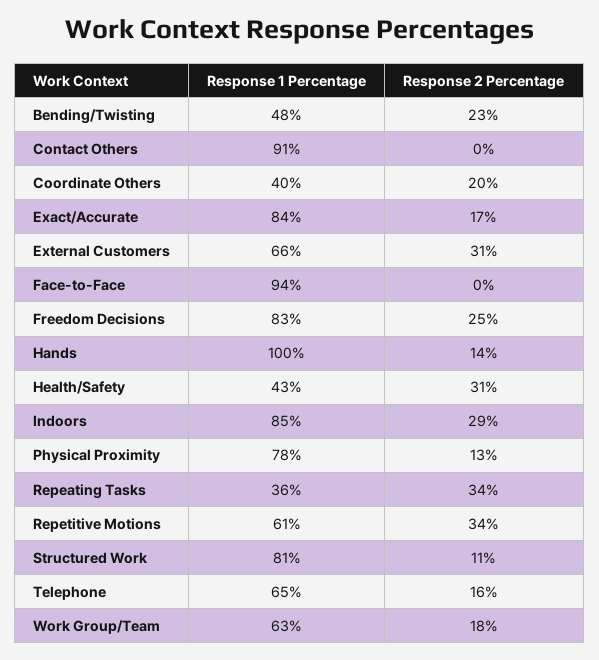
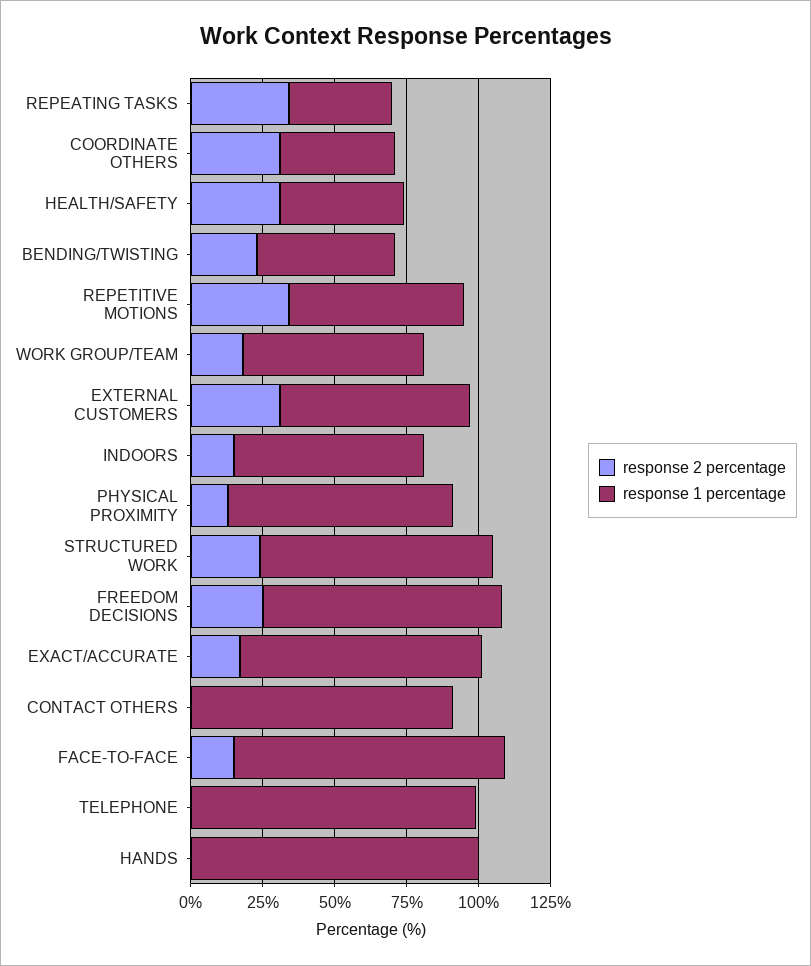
Response 2 Percentage, Coordinate Others: 20 -> 30
Response 2 Percentage, Face-to-Face: 0 -> 15
Response 2 Percentage, Hands: 14 -> 0
Response 1 Percentage, Indoors: 85 -> 65
Response 2 Percentage, Indoors: 29 -> 15
Response 2 Percentage, Structured Work: 11 -> 25
Response 1 Percentage, Telephone: 65 -> 100
Response 2 Percentage, Telephone: 16 -> 0

